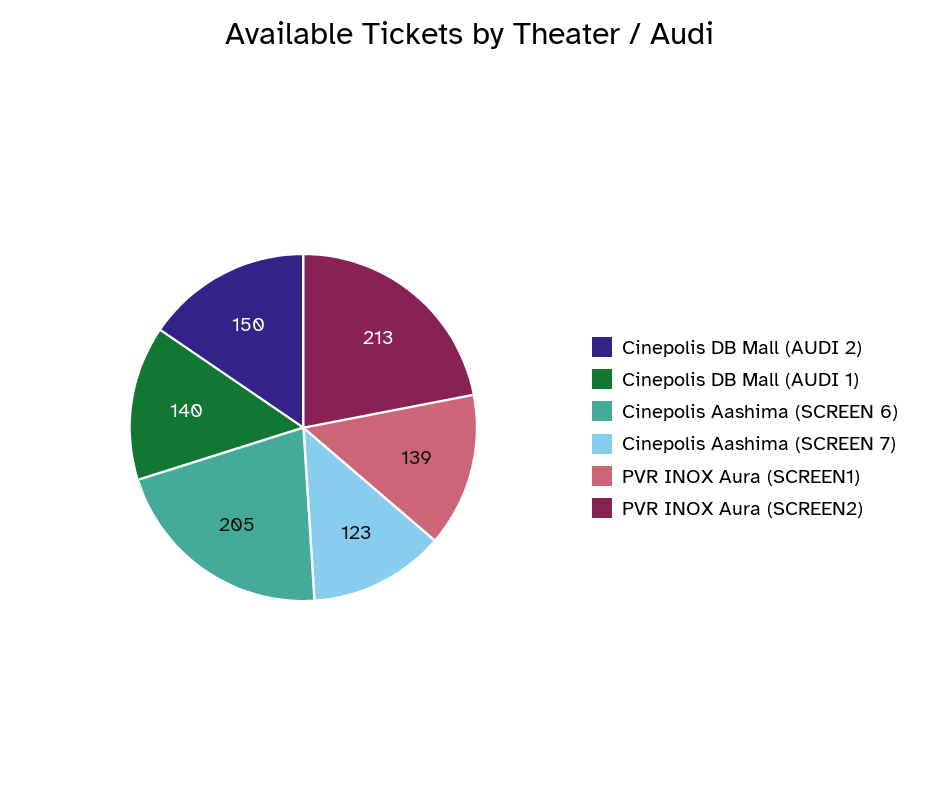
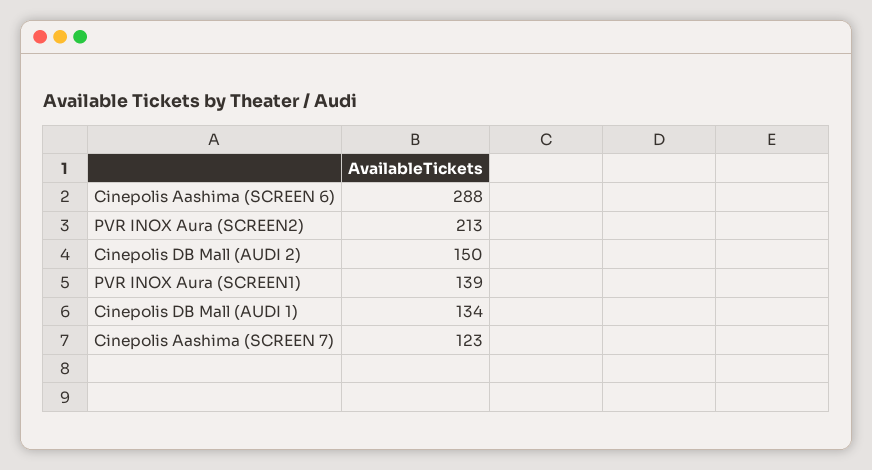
Cinepolis DB Mall (AUDI 1): 140 -> 134
Cinepolis Aashima (SCREEN 6): 205 -> 288

